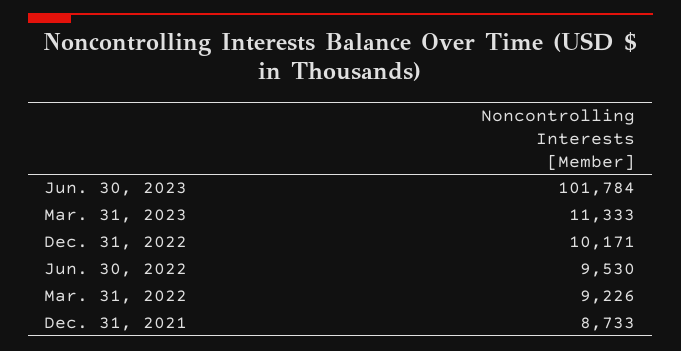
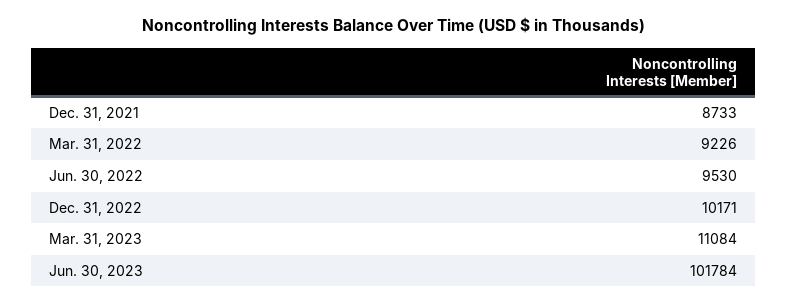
Mar. 31, 2023: 11333 -> 11084

